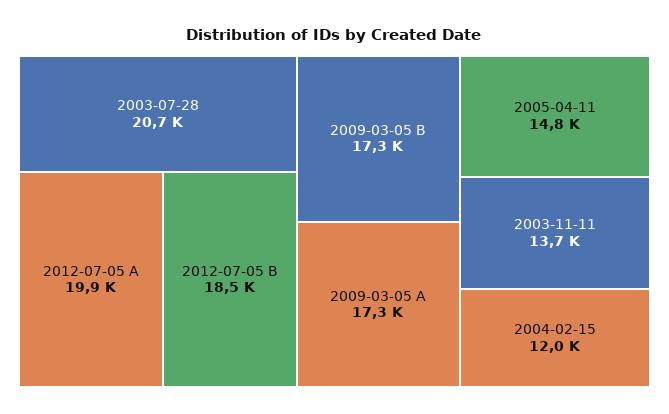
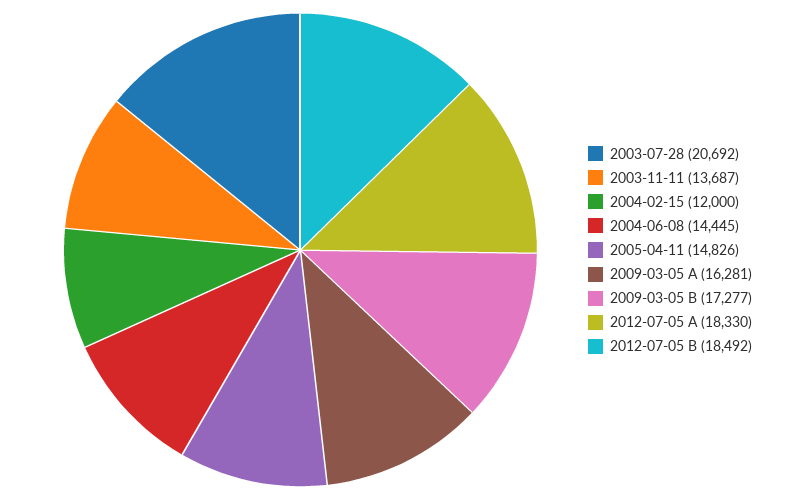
2012-07-05 A: 19900 -> 18330
2009-03-05 A: 17300 -> 16281
2004-06-08: none -> 14445

